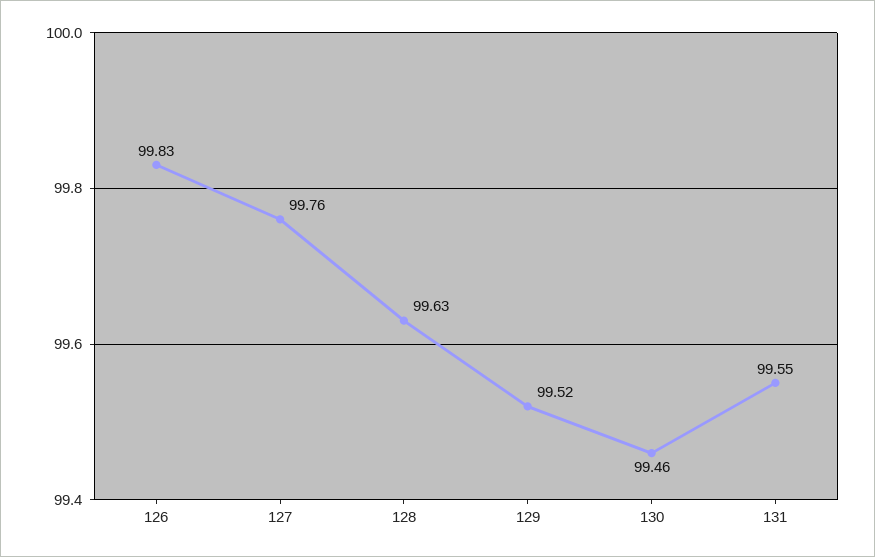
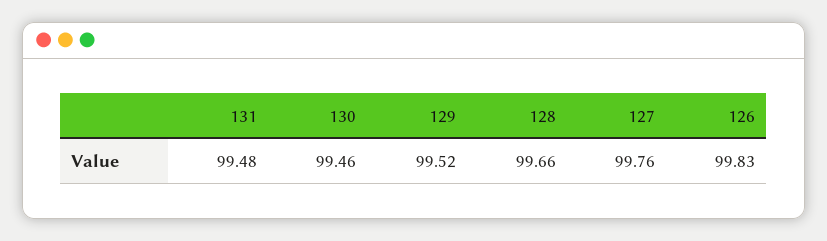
128: 99.63 -> 99.66
131: 99.55 -> 99.48

